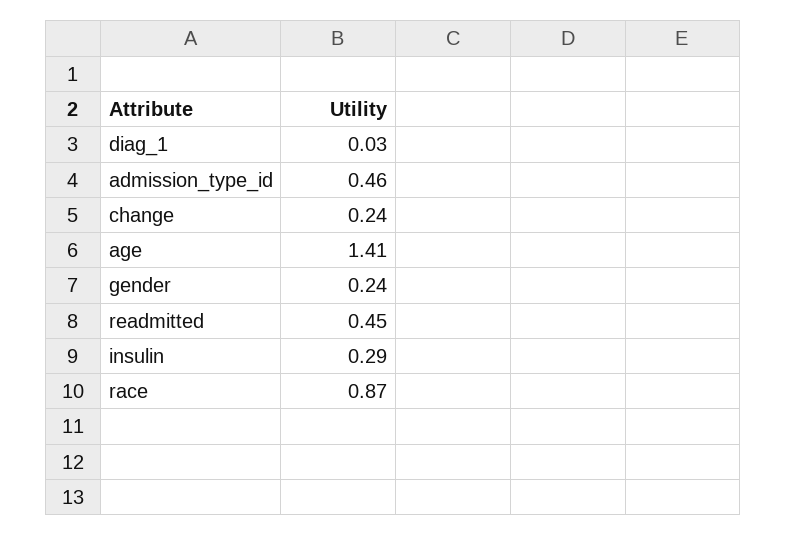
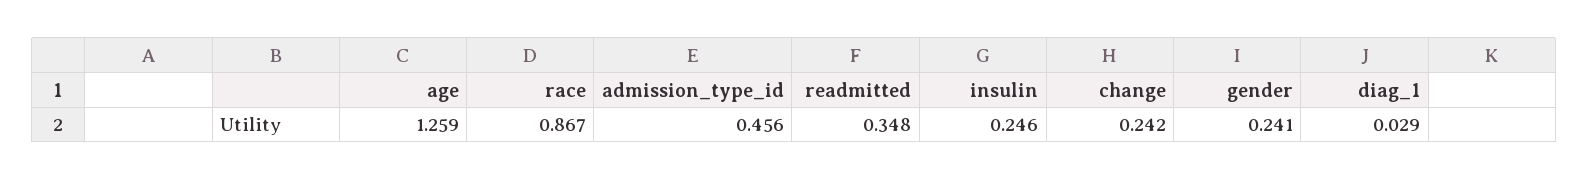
age: 1.41 -> 1.259
readmitted: 0.45 -> 0.348
insulin: 0.29 -> 0.246

